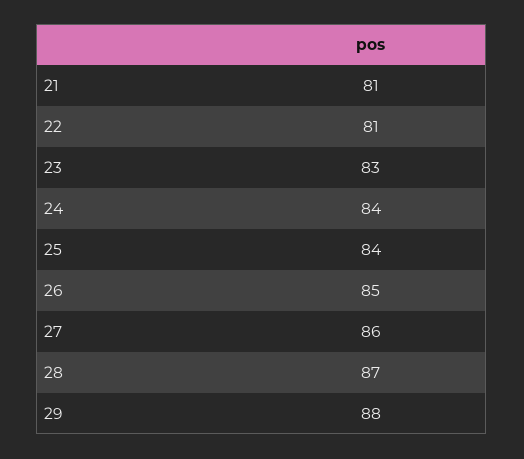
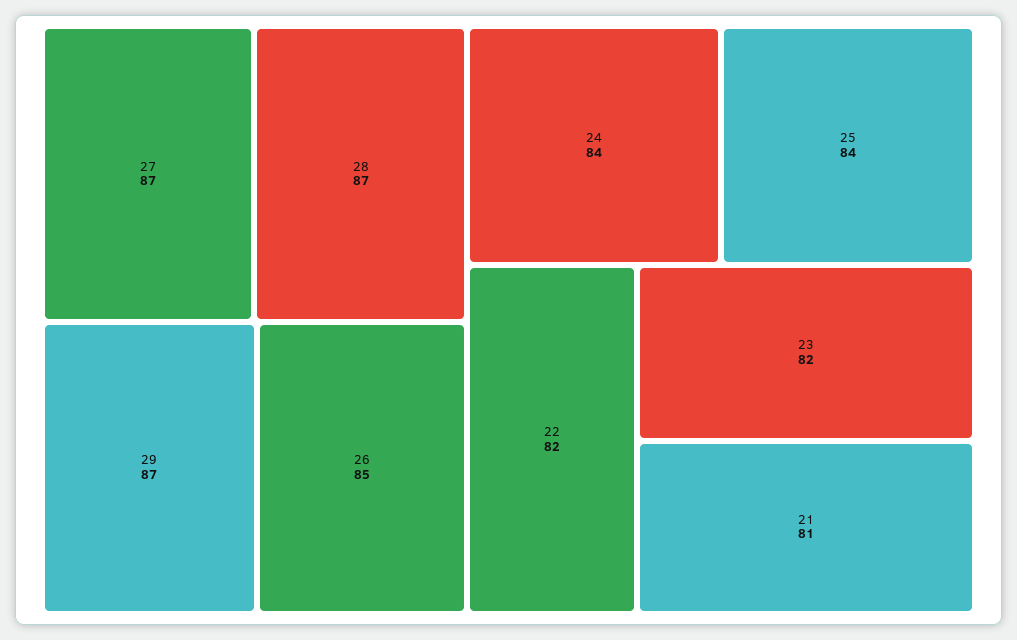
22: 81 -> 82
23: 83 -> 82
27: 86 -> 87
29: 88 -> 87

